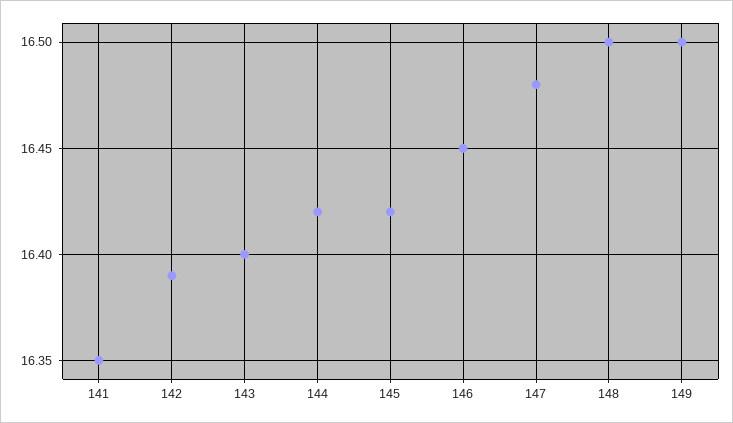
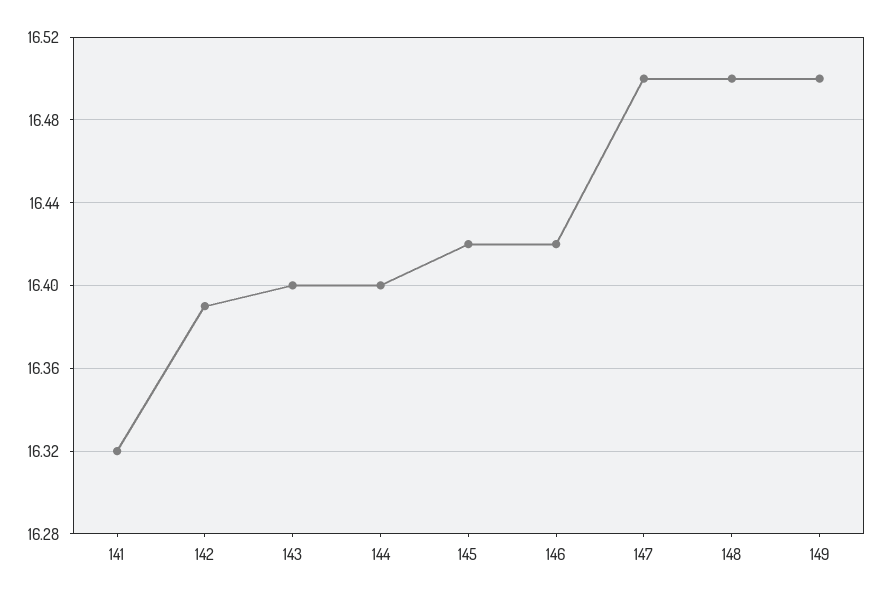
141: 16.35 -> 16.32
144: 16.42 -> 16.4
146: 16.45 -> 16.42
147: 16.48 -> 16.5

